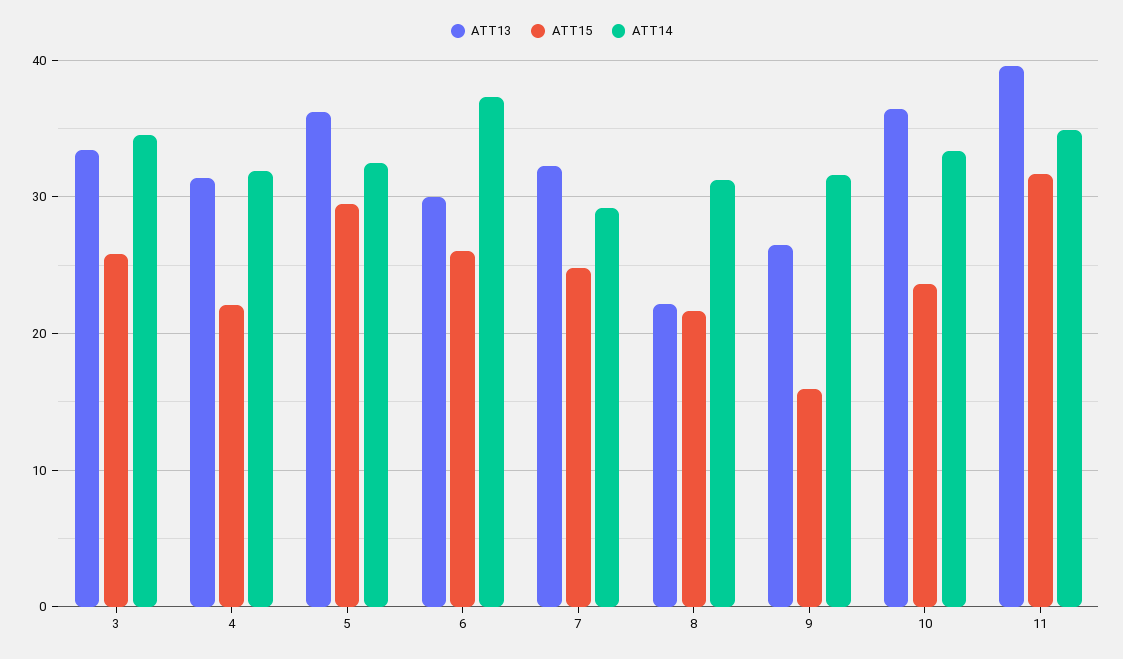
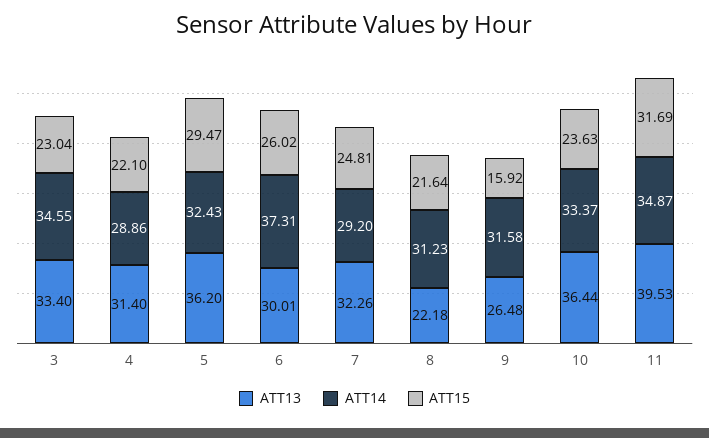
ATT15, 3: 26 -> 23.04
ATT14, 4: 32 -> 28.86

